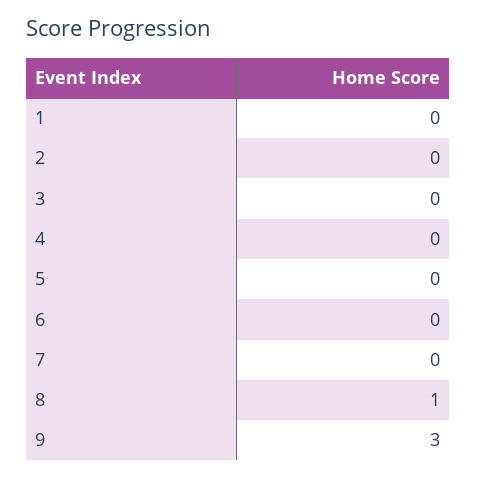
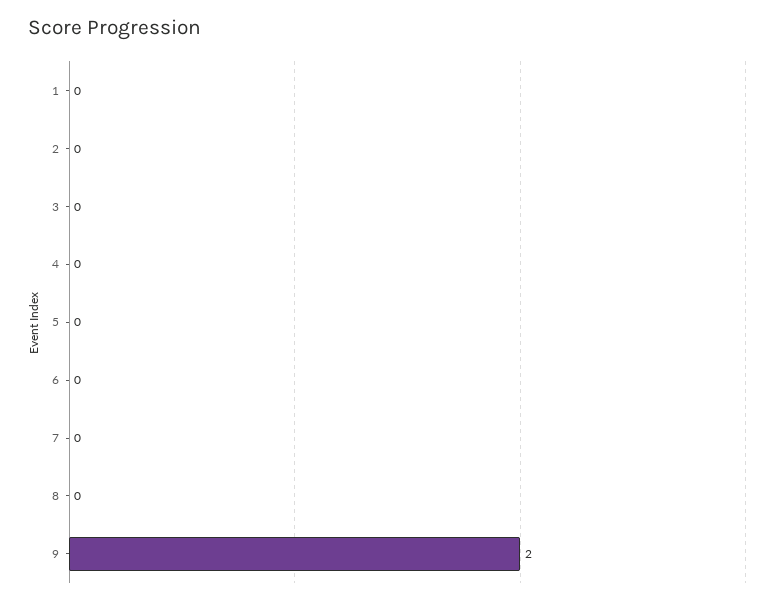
8: 1 -> 0
9: 3 -> 2

